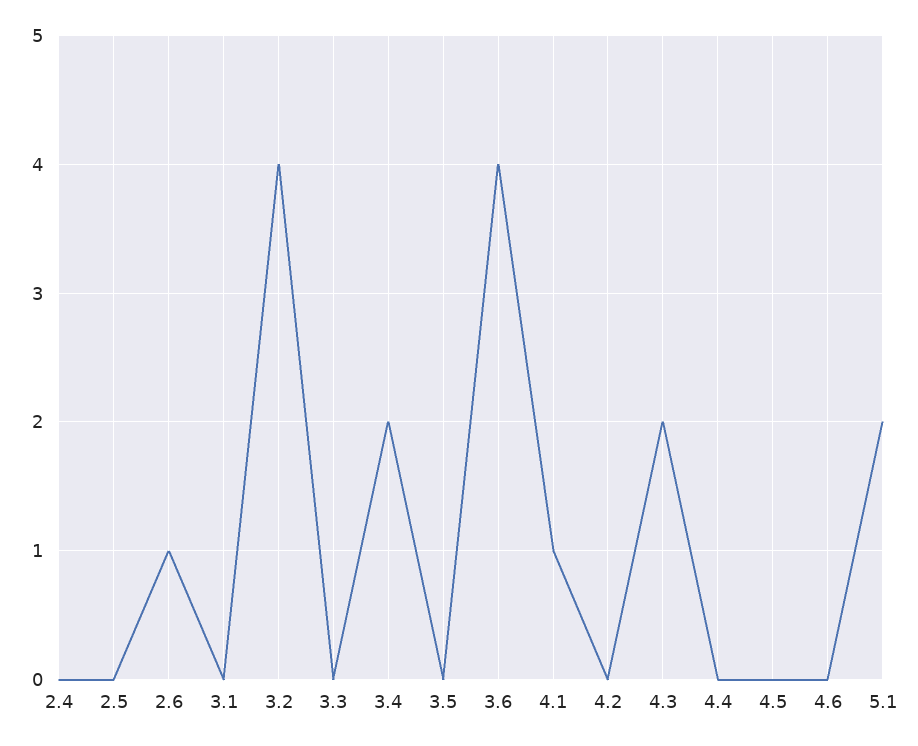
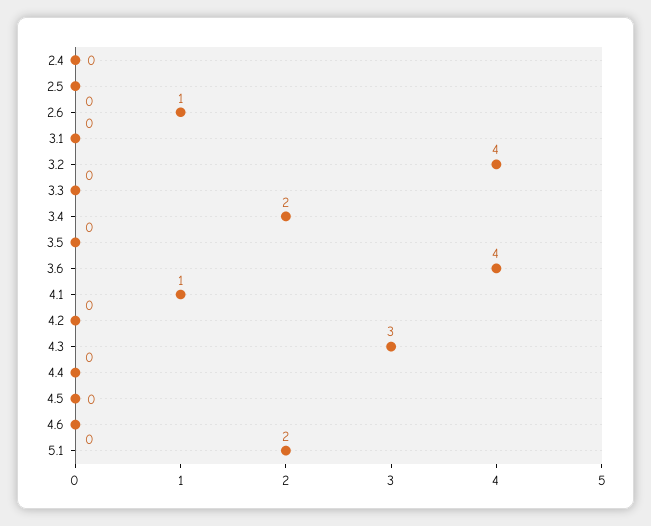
4.3: 2 -> 3

